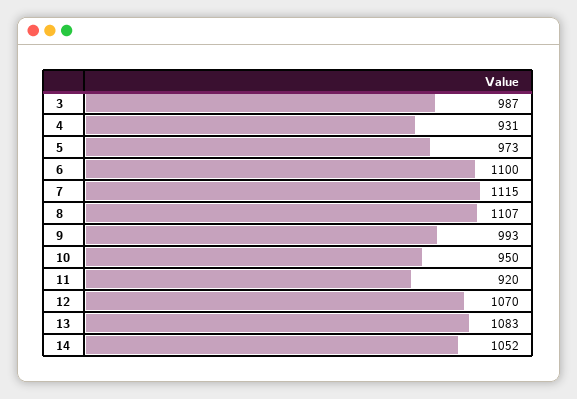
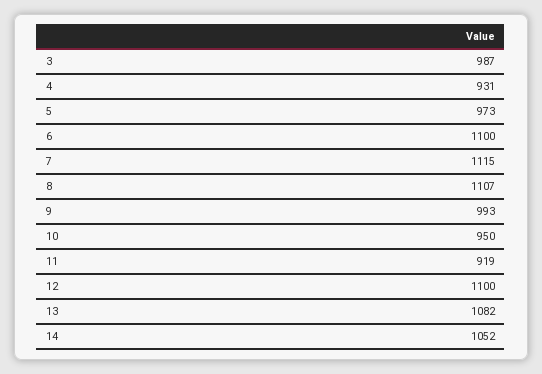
11: 920 -> 919
12: 1070 -> 1100
13: 1083 -> 1082

